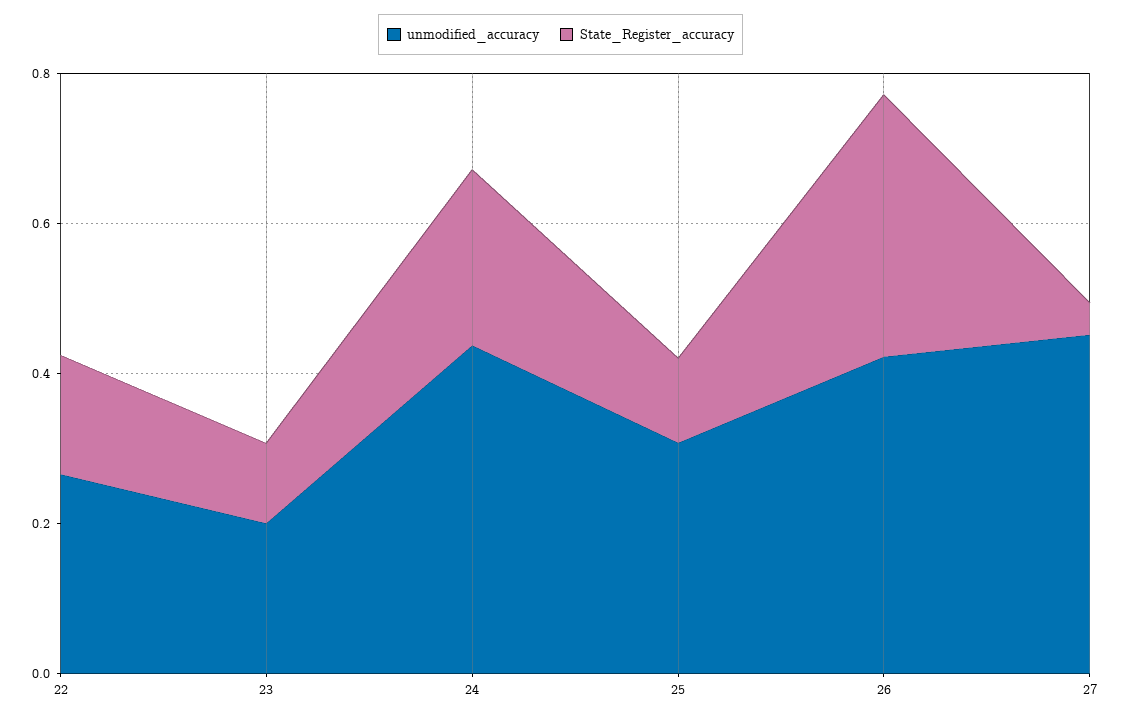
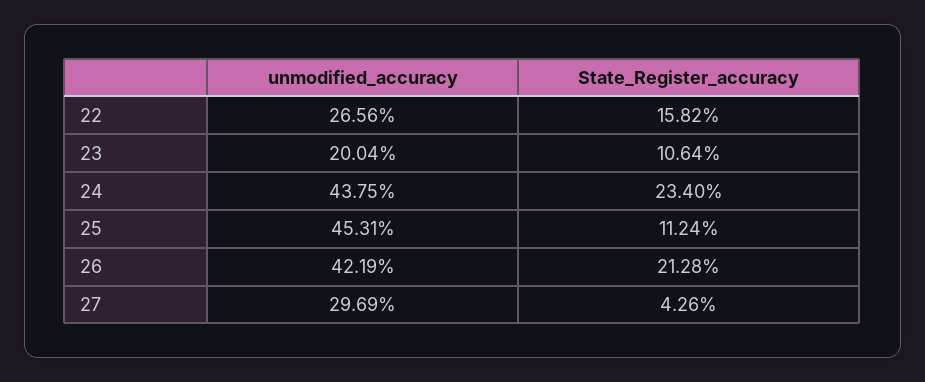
unmodified_accuracy, 25: 0.3 -> 0.4531
State_Register_accuracy, 26: 0.35 -> 0.2128
unmodified_accuracy, 27: 0.45 -> 0.2969

